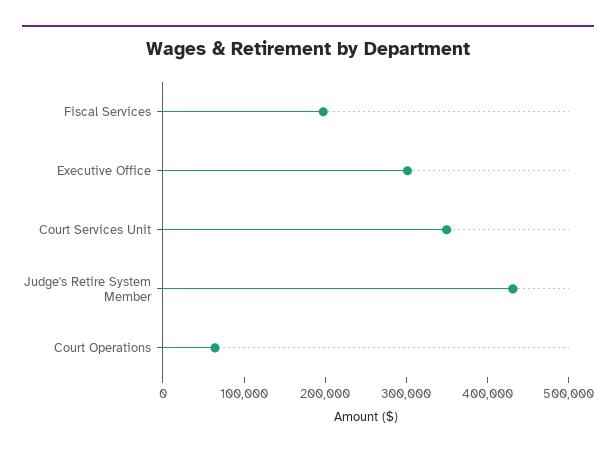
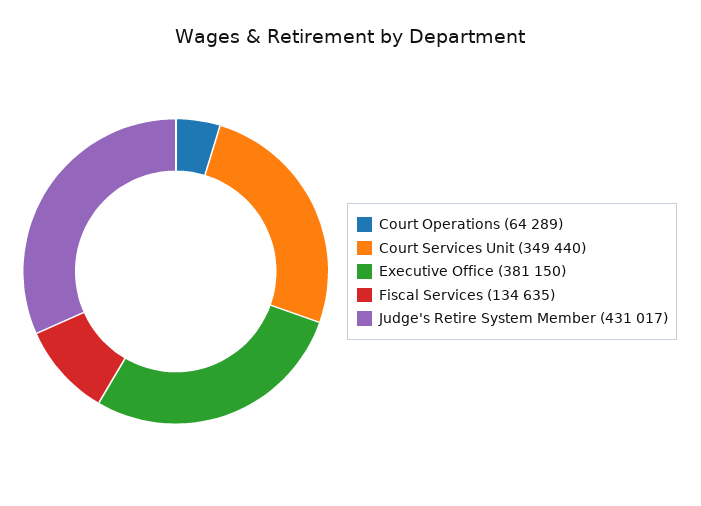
Fiscal Services: 200000 -> 134635
Executive Office: 300000 -> 381150

